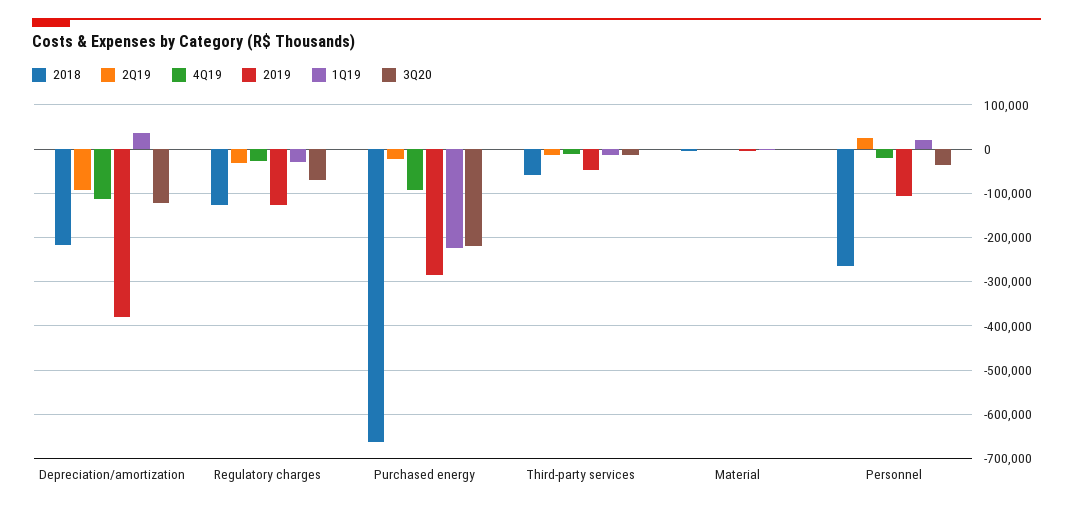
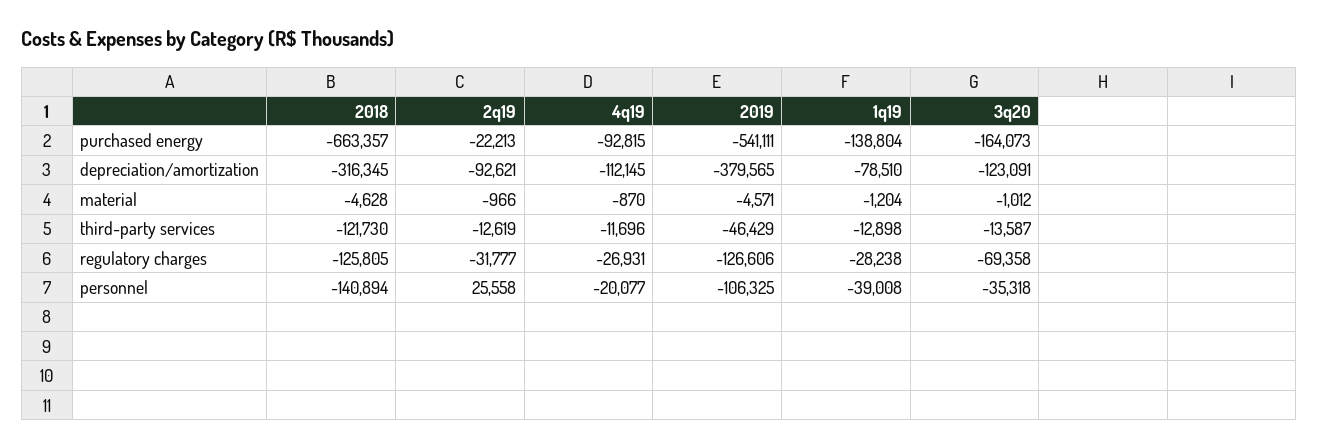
2018, Depreciation/amortization: -220000 -> -316345
1Q19, Depreciation/amortization: 40000 -> -78510
2019, Purchased energy: -280000 -> -541111
1Q19, Purchased energy: -220000 -> -138804
3Q20, Purchased energy: -220000 -> -164073
2018, Third-party services: -60000 -> -121730
2018, Personnel: -260000 -> -140894
1Q19, Personnel: 20000 -> -39008

